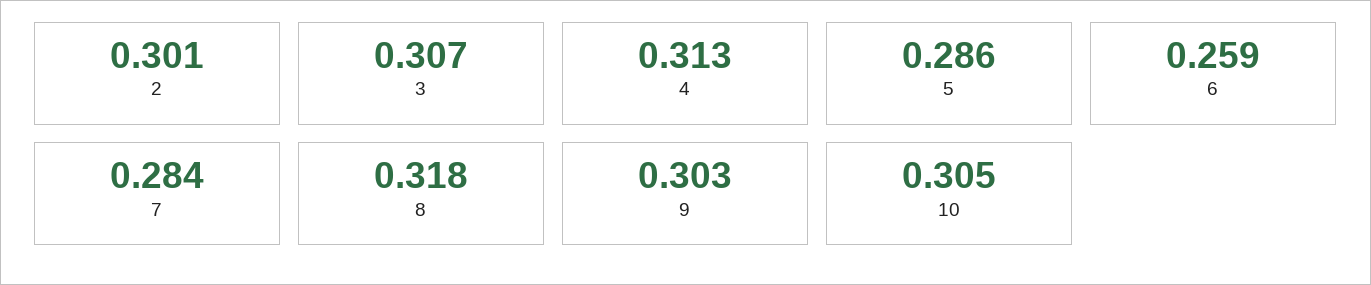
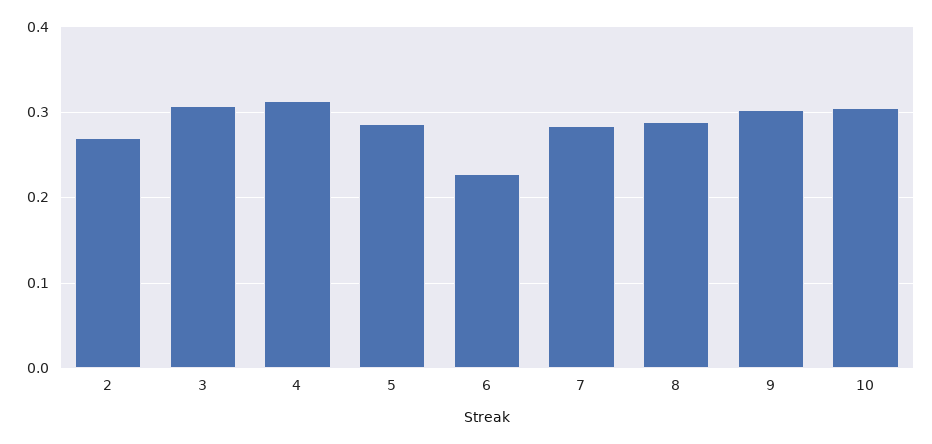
2: 0.301 -> 0.27
6: 0.259 -> 0.23
8: 0.318 -> 0.29

